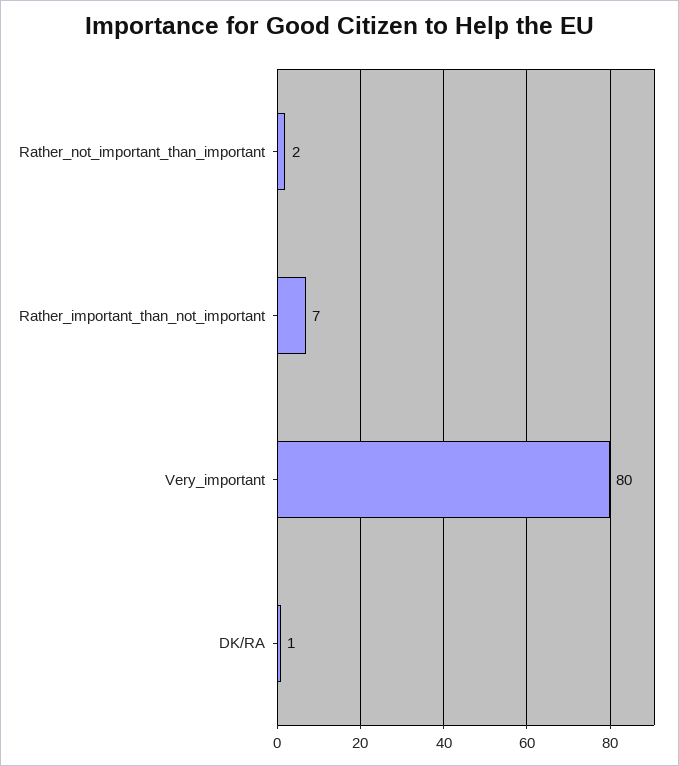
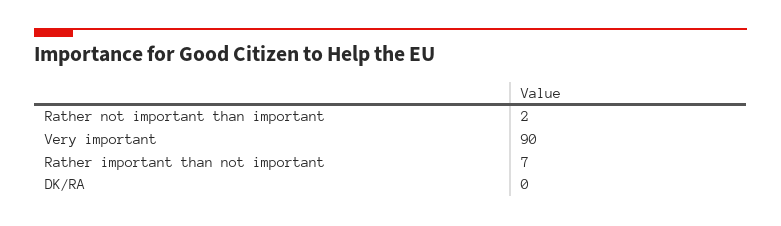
Very_important: 80 -> 90
DK/RA: 1 -> 0

